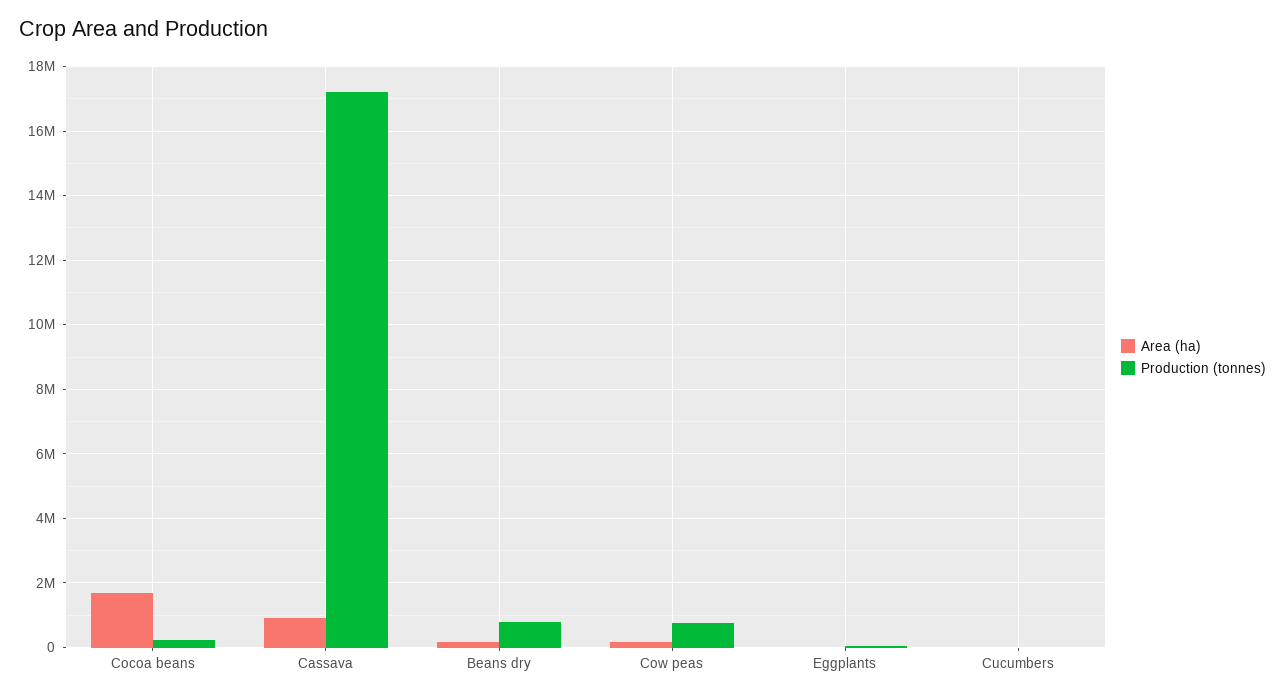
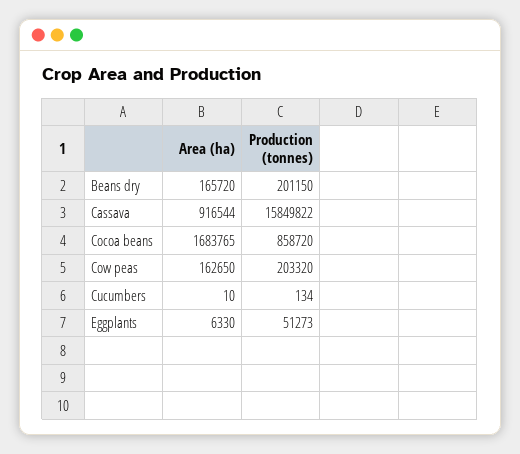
Production (tonnes), Cocoa beans: 200000 -> 858720
Production (tonnes), Cassava: 17200000 -> 15849822
Production (tonnes), Beans dry: 800000 -> 201150
Production (tonnes), Cow peas: 800000 -> 203320

